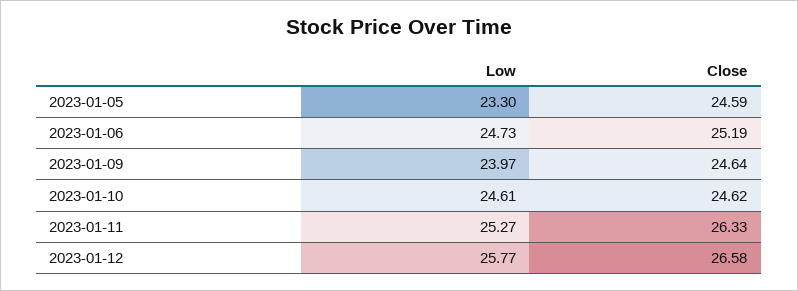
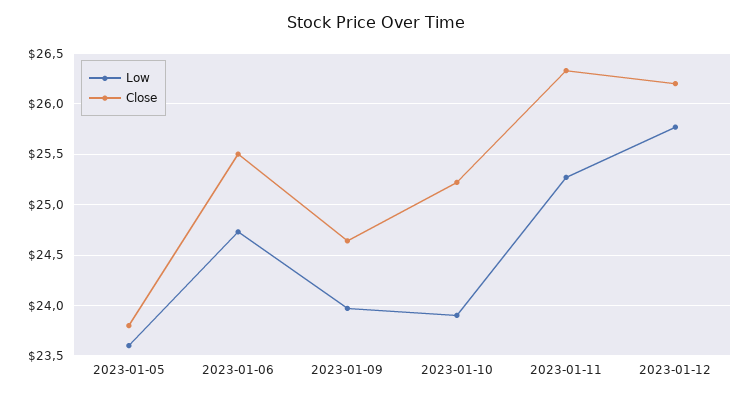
Low, 2023-01-05: 23.3 -> 23.6
Close, 2023-01-05: 24.59 -> 23.8
Close, 2023-01-06: 25.19 -> 25.5
Low, 2023-01-10: 24.61 -> 23.9
Close, 2023-01-10: 24.62 -> 25.2
Close, 2023-01-12: 26.58 -> 26.2

